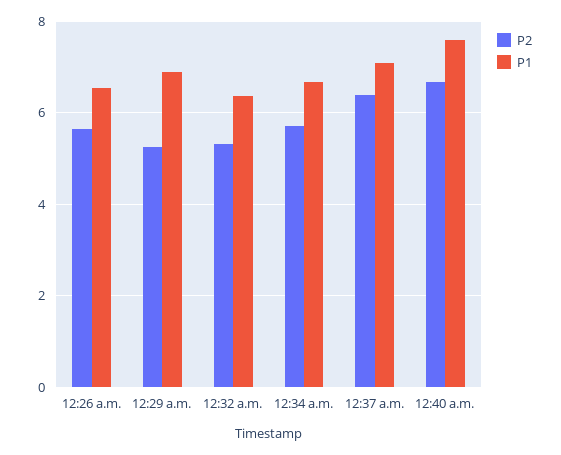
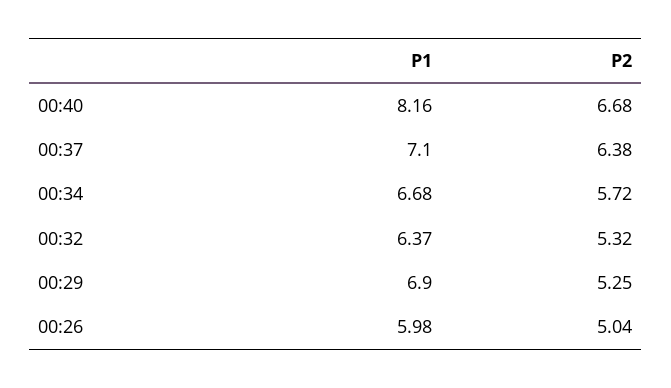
P2, 12:26 a.m.: 5.6 -> 5.04
P1, 12:26 a.m.: 6.6 -> 5.98
P1, 12:40 a.m.: 7.6 -> 8.16

